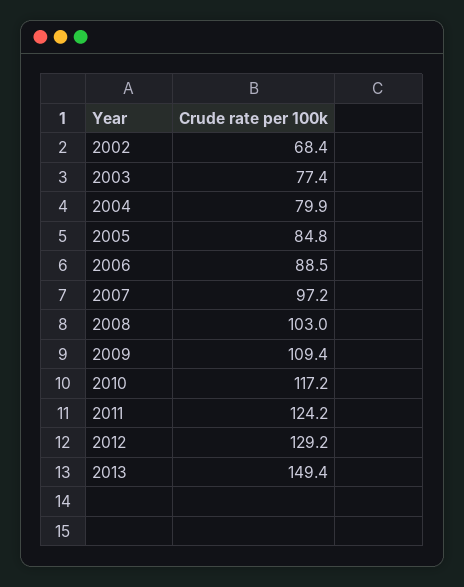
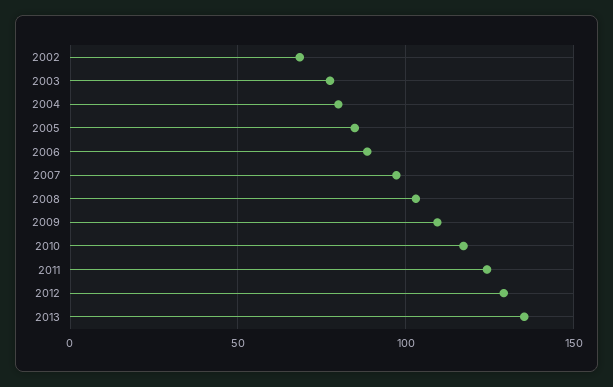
2013: 149.4 -> 135

